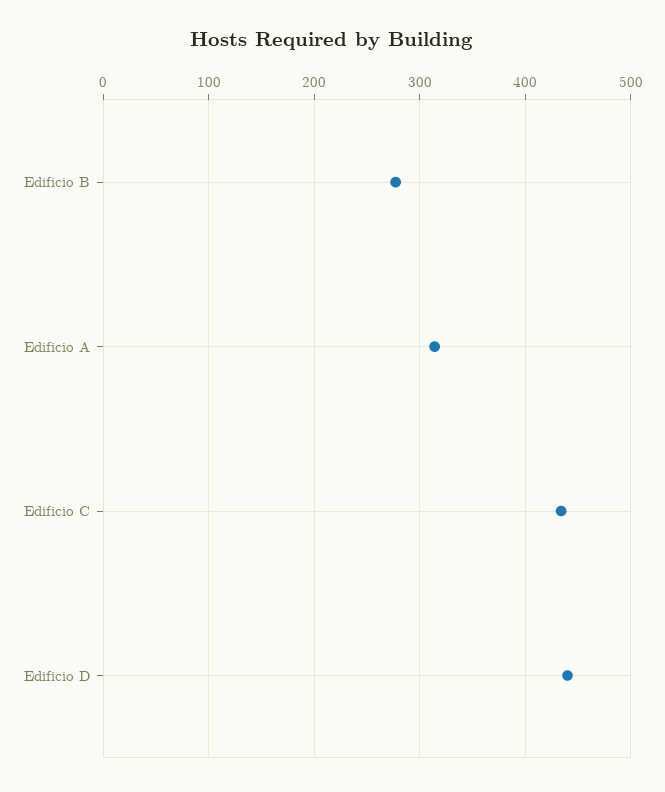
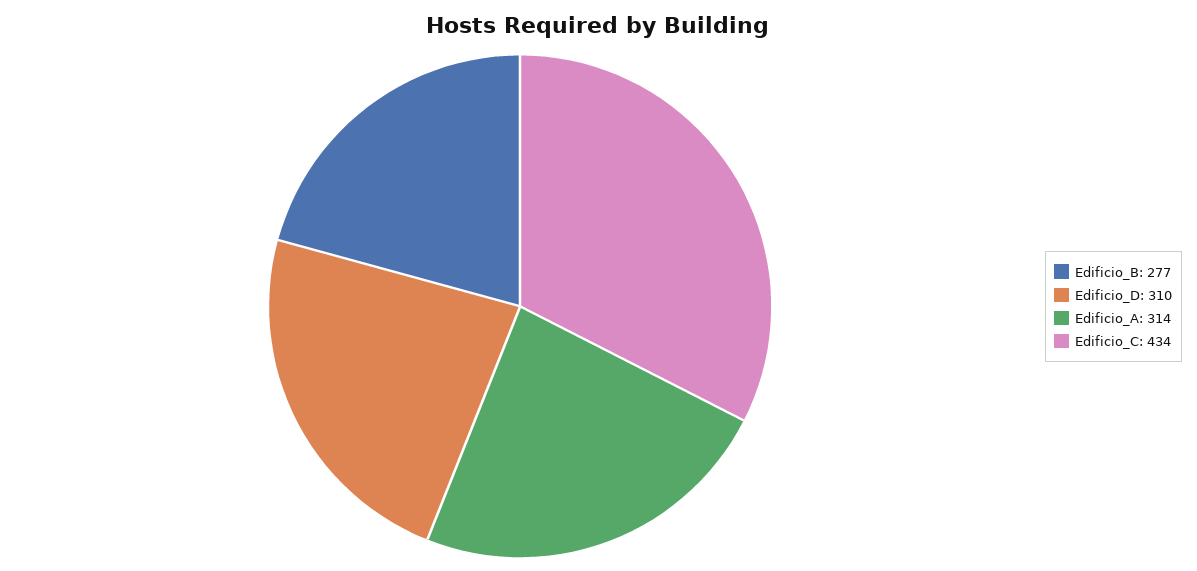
Edificio D: 440 -> 310

